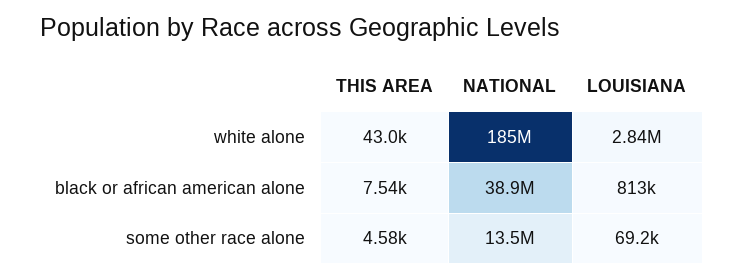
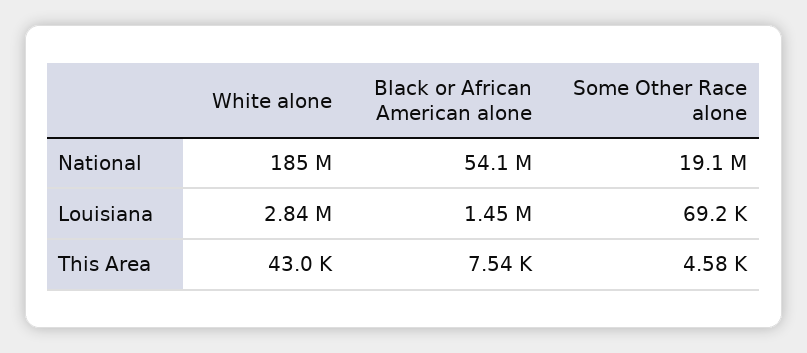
NATIONAL, black or african american alone: 38900000 -> 54100000
LOUISIANA, black or african american alone: 813000 -> 1450000
NATIONAL, some other race alone: 13500000 -> 19100000

